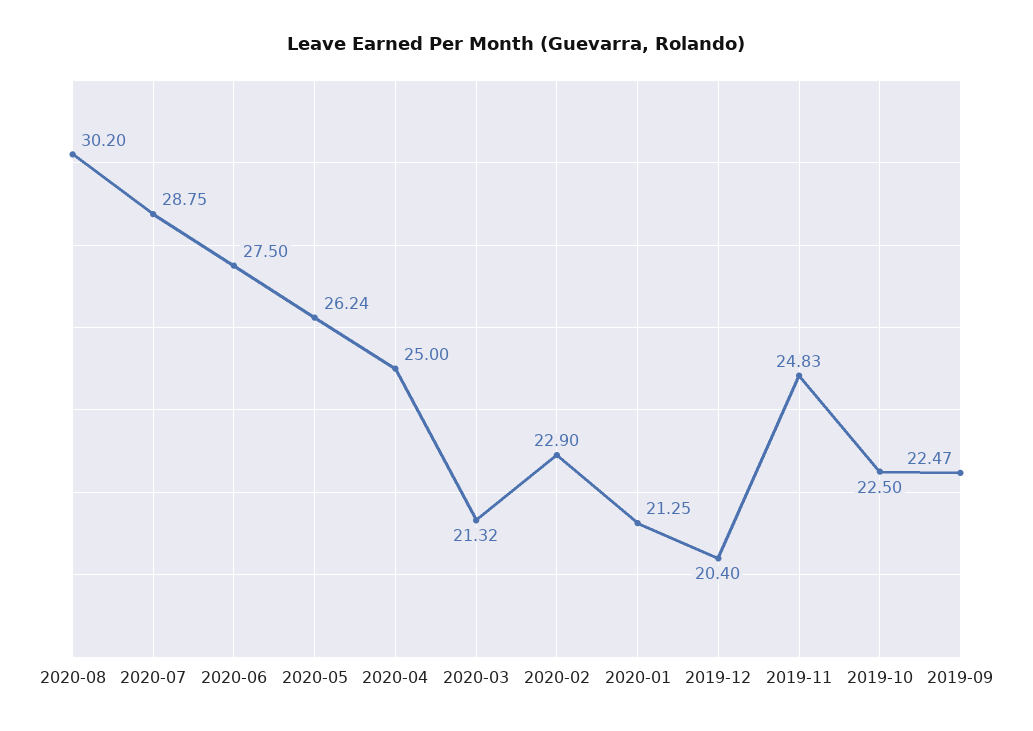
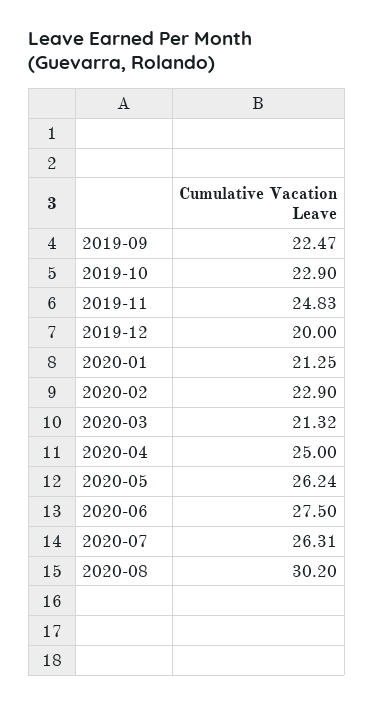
2020-07: 28.75 -> 26.31
2019-12: 20.4 -> 20
2019-10: 22.5 -> 22.9

